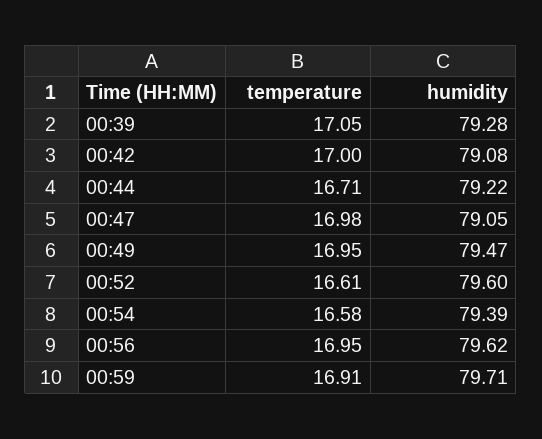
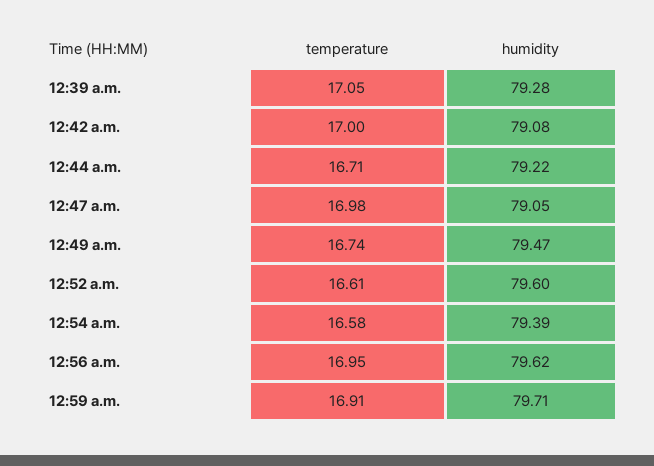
temperature, 00:49: 16.95 -> 16.74

